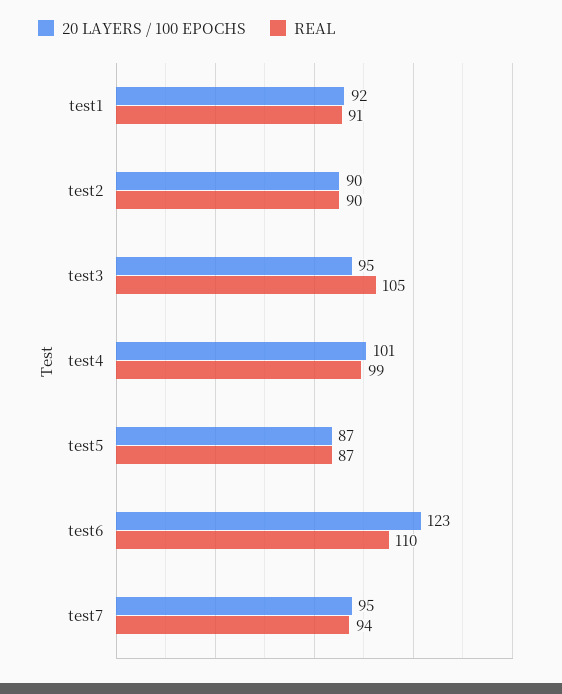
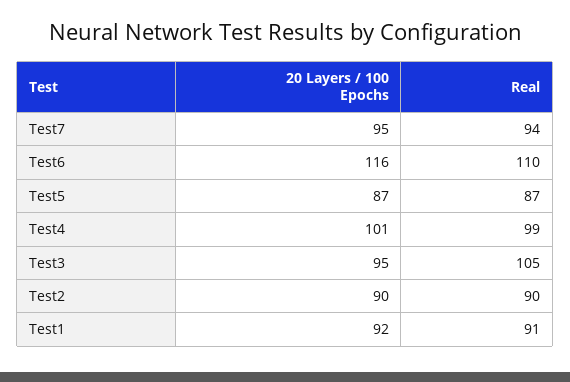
20 LAYERS / 100 EPOCHS, test6: 123 -> 116

